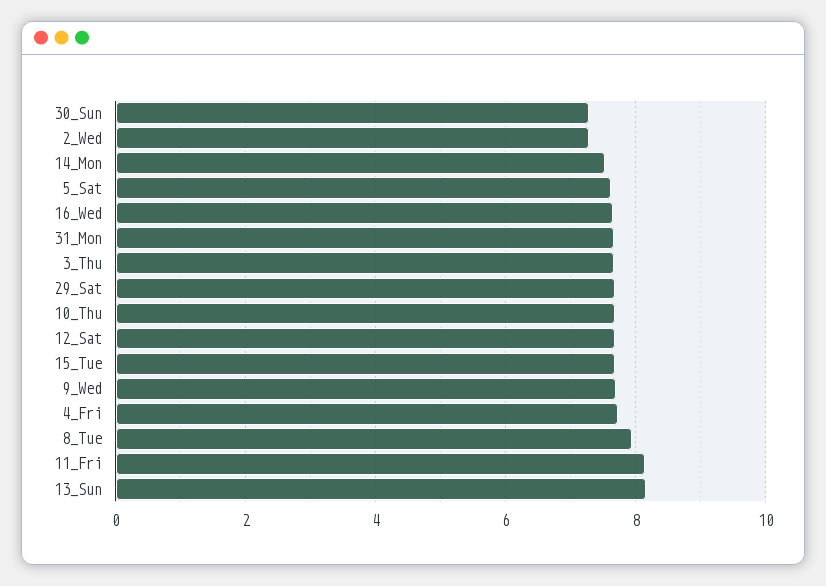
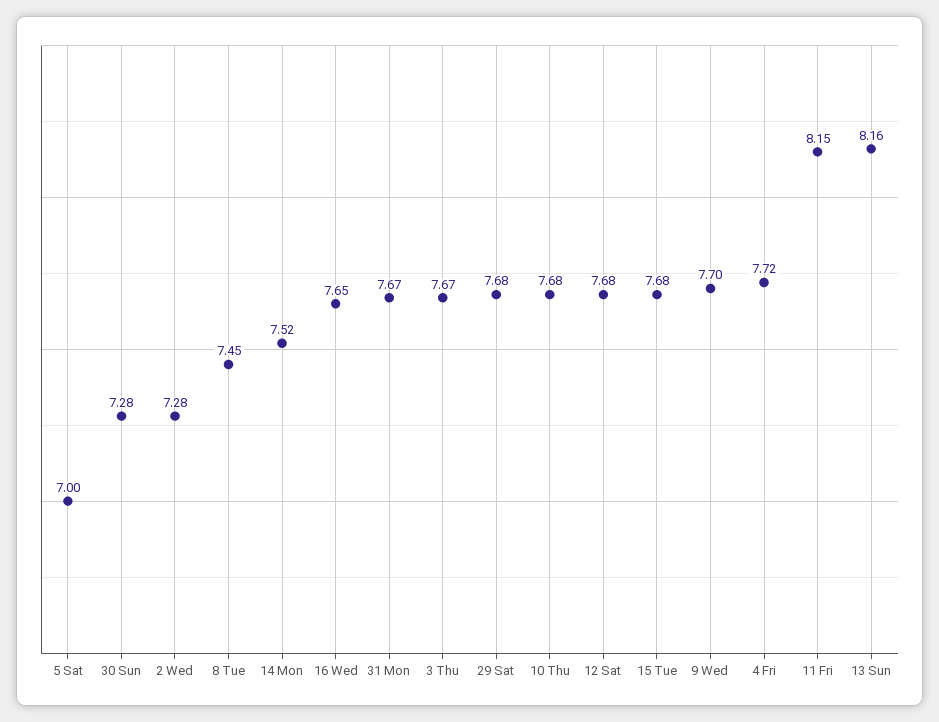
5_Sat: 7.6 -> 7
8_Tue: 8 -> 7.45

